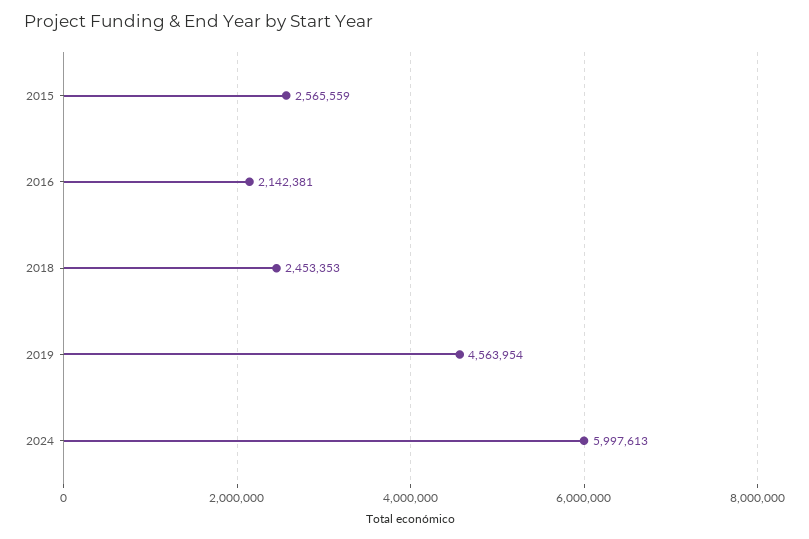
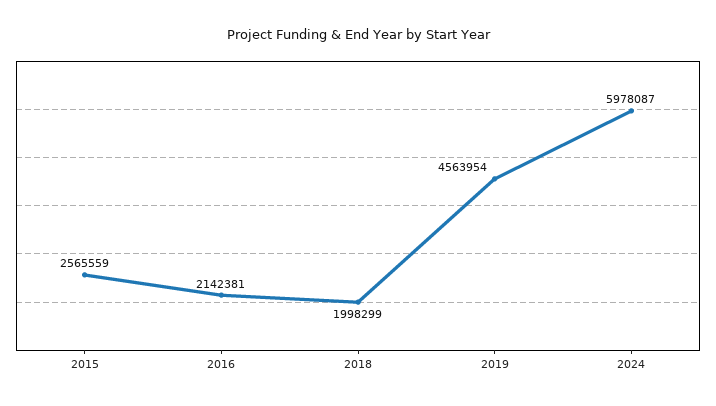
2018: 2453353 -> 1998299
2024: 5997613 -> 5978087

